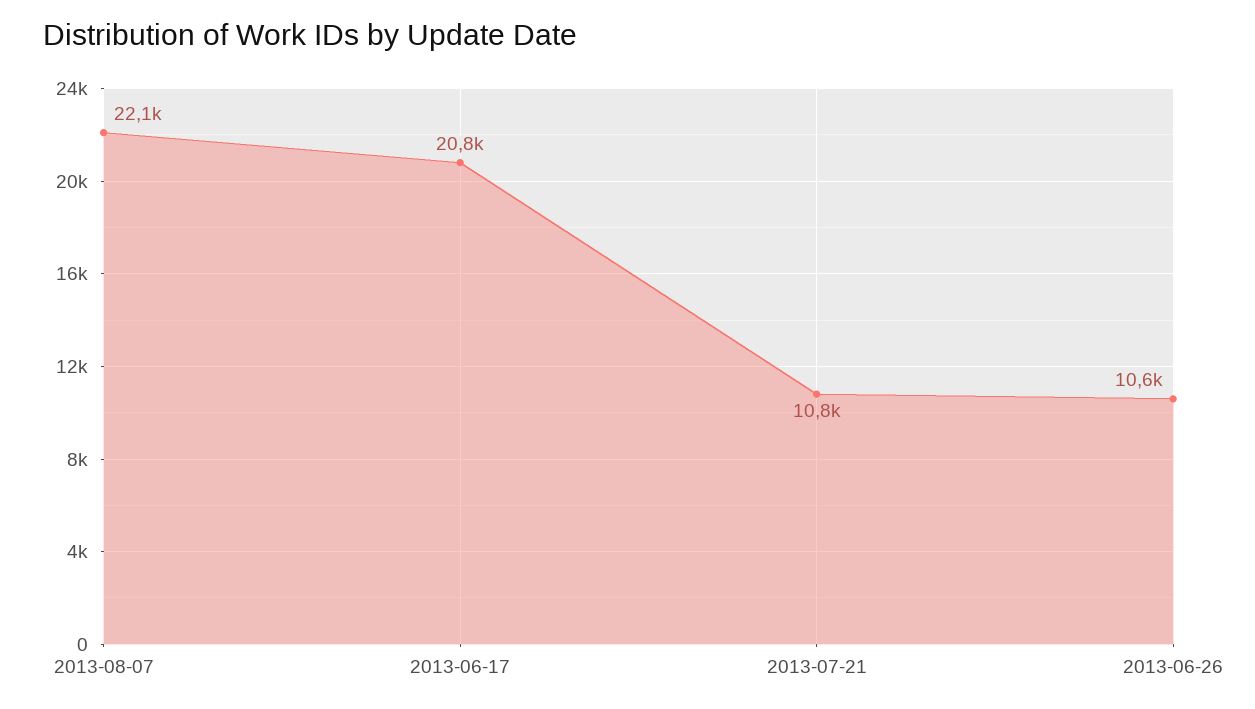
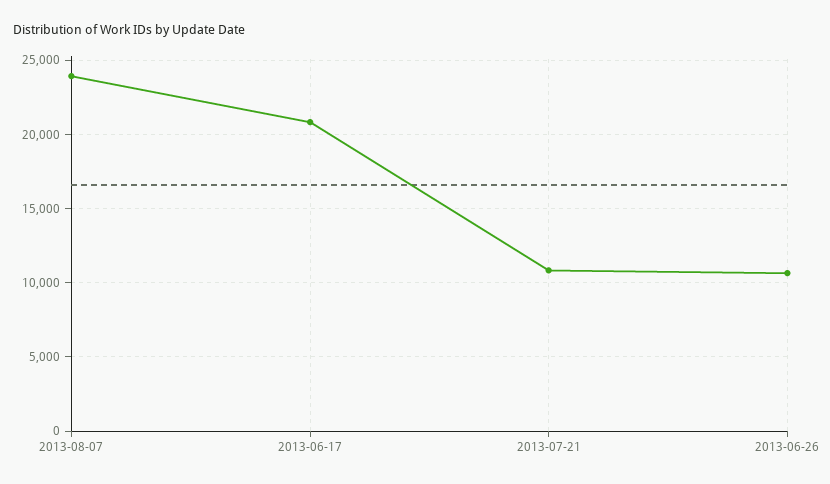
2013-08-07: 22100 -> 24000

